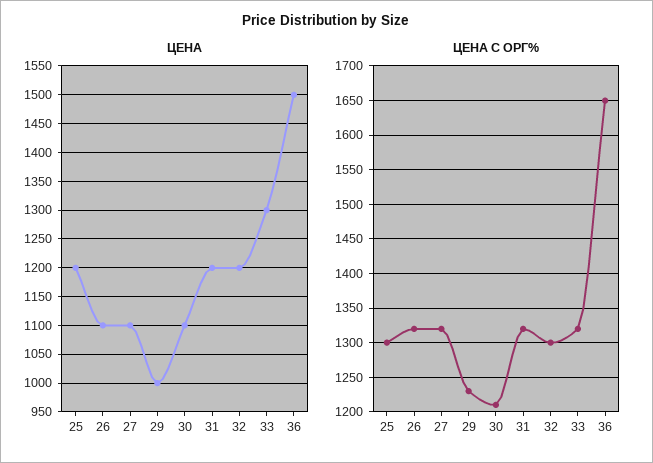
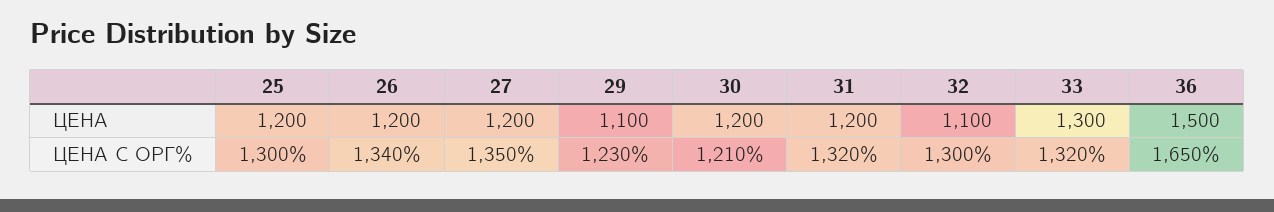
ЦЕНА, 26: 1100 -> 1200
ЦЕНА, 27: 1100 -> 1200
ЦЕНА, 29: 1000 -> 1100
ЦЕНА, 30: 1100 -> 1200
ЦЕНА, 32: 1200 -> 1100
ЦЕНА С ОРГ%, 26: 1320 -> 1340
ЦЕНА С ОРГ%, 27: 1320 -> 1350

